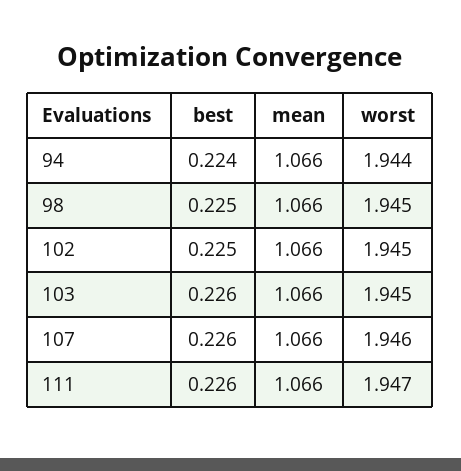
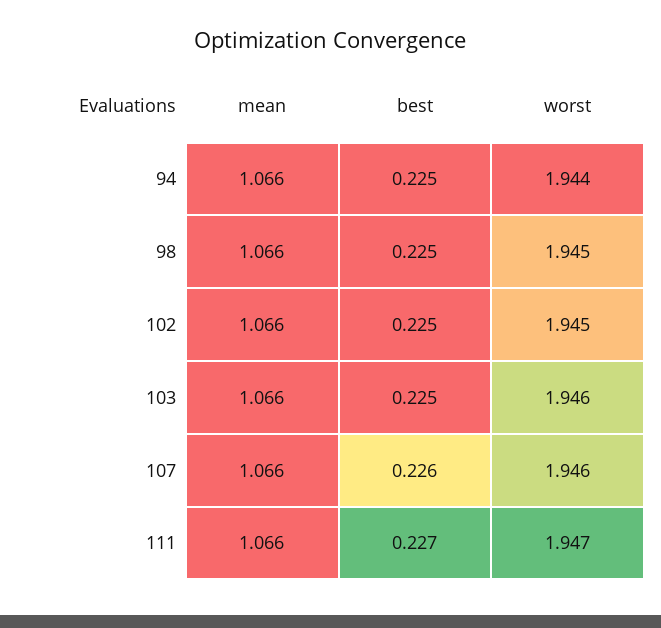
best, 94: 0.224 -> 0.225
best, 103: 0.226 -> 0.225
worst, 103: 1.945 -> 1.946
best, 111: 0.226 -> 0.227

